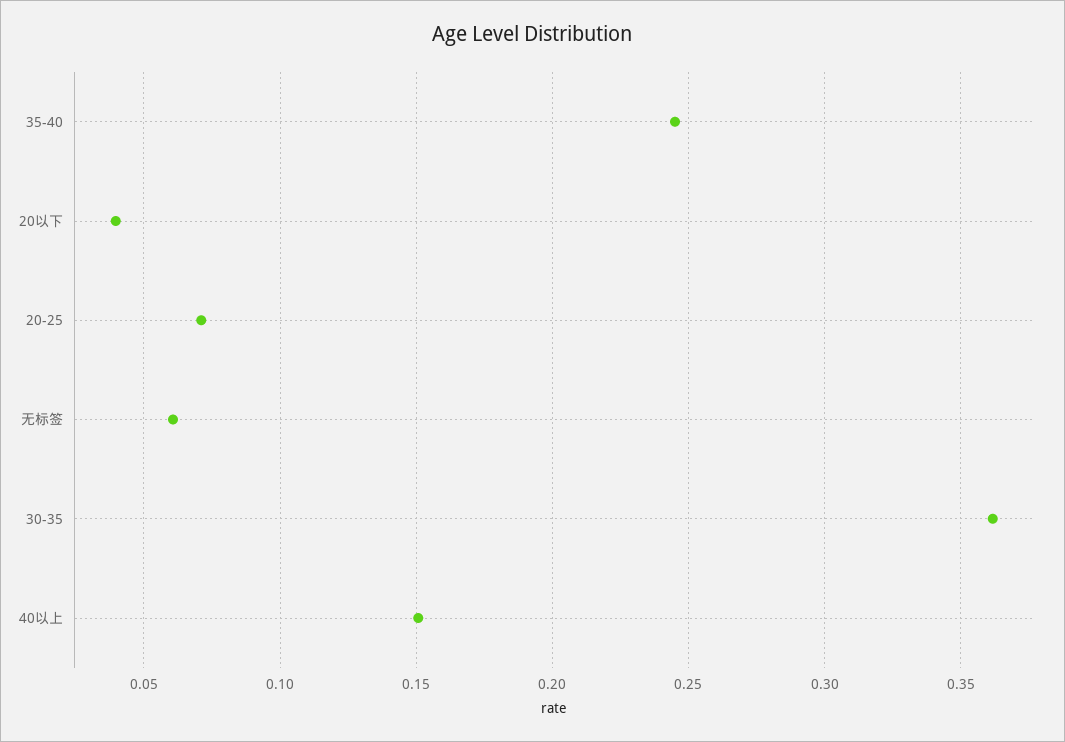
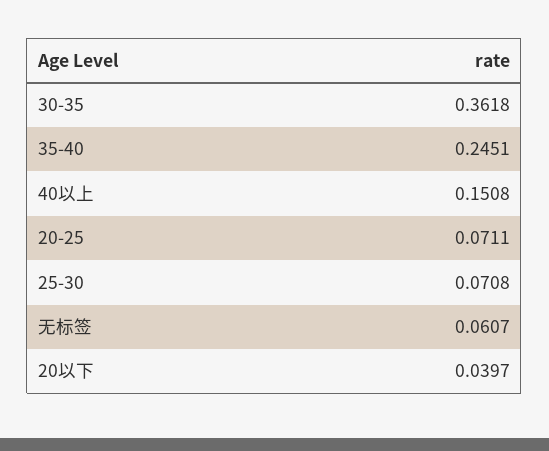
25-30: none -> 0.0708

